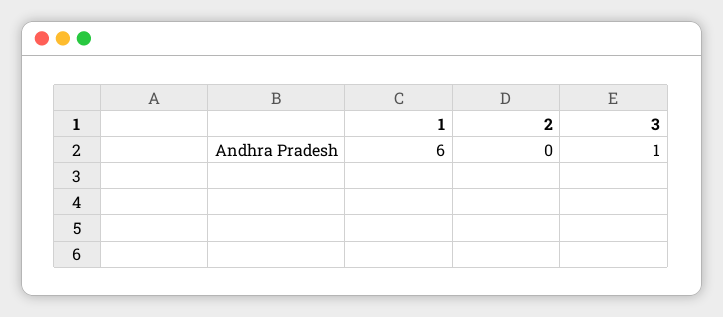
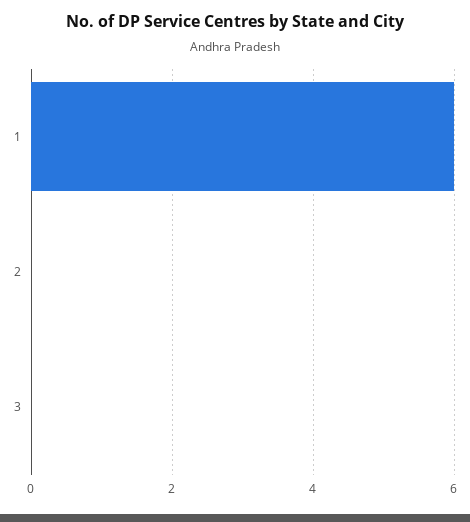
3: 1 -> 0

